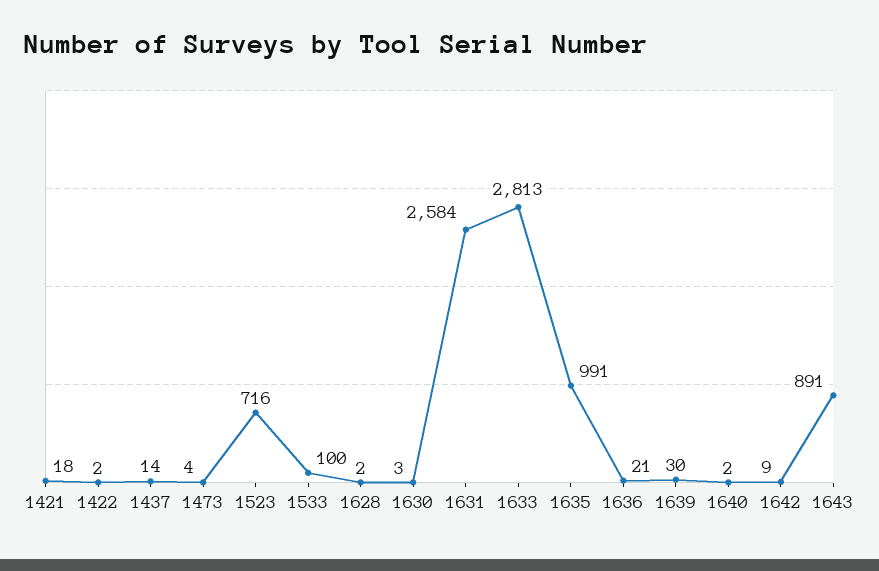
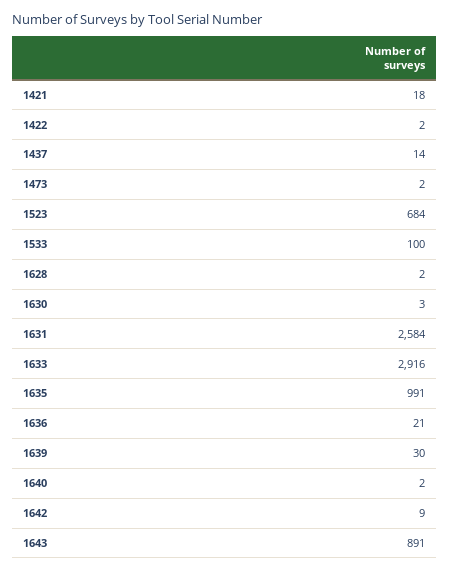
1473: 4 -> 2
1523: 716 -> 684
1633: 2813 -> 2916

